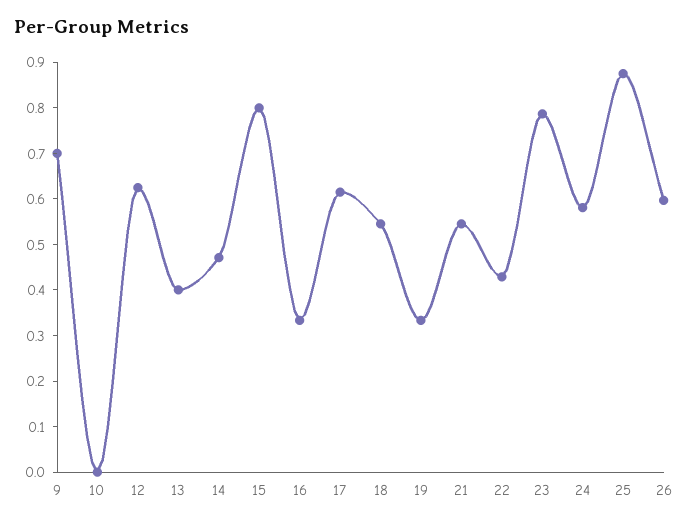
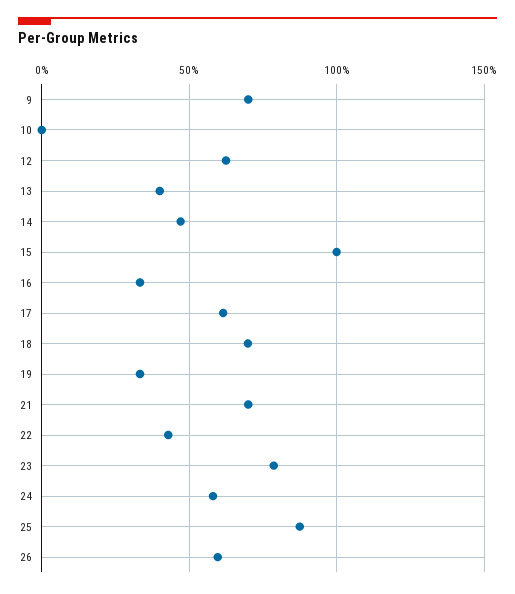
15: 0.8 -> 1
18: 0.54 -> 0.7
21: 0.54 -> 0.7

